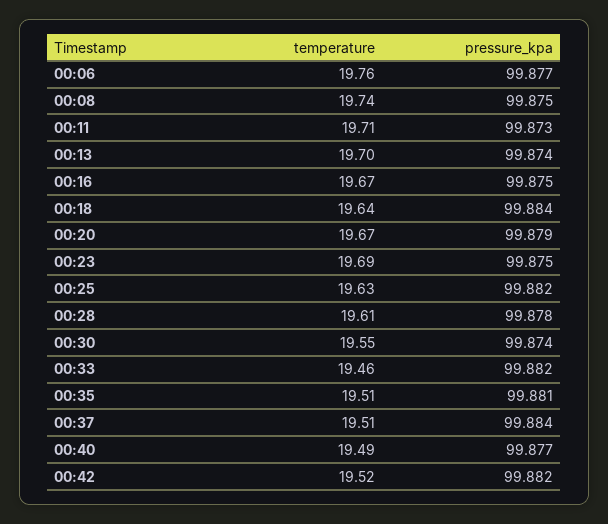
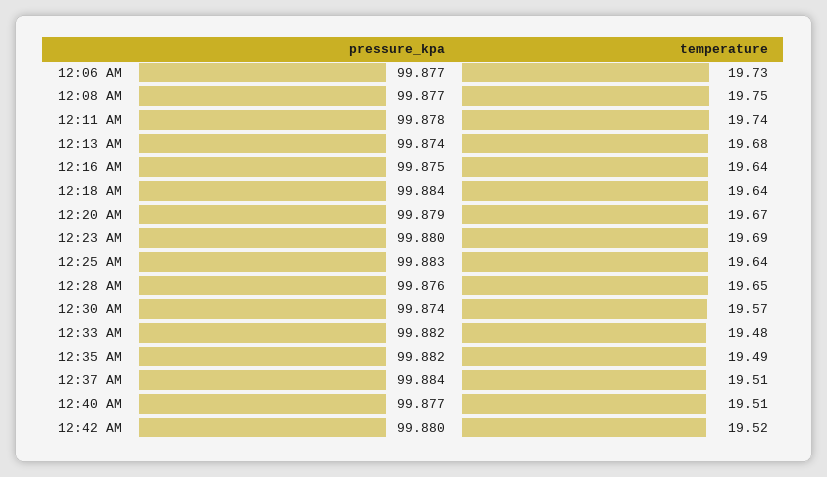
temperature, 00:06: 19.76 -> 19.73
temperature, 00:08: 19.74 -> 19.75
pressure_kpa, 00:08: 99.875 -> 99.877
temperature, 00:11: 19.71 -> 19.74
pressure_kpa, 00:11: 99.873 -> 99.878
temperature, 00:13: 19.7 -> 19.68
temperature, 00:16: 19.67 -> 19.64
pressure_kpa, 00:23: 99.875 -> 99.88
temperature, 00:25: 19.63 -> 19.64
pressure_kpa, 00:25: 99.882 -> 99.883
temperature, 00:28: 19.61 -> 19.65
pressure_kpa, 00:28: 99.878 -> 99.876
temperature, 00:30: 19.55 -> 19.57
temperature, 00:33: 19.46 -> 19.48
temperature, 00:35: 19.51 -> 19.49
pressure_kpa, 00:35: 99.881 -> 99.882
temperature, 00:40: 19.49 -> 19.51
pressure_kpa, 00:42: 99.882 -> 99.88

